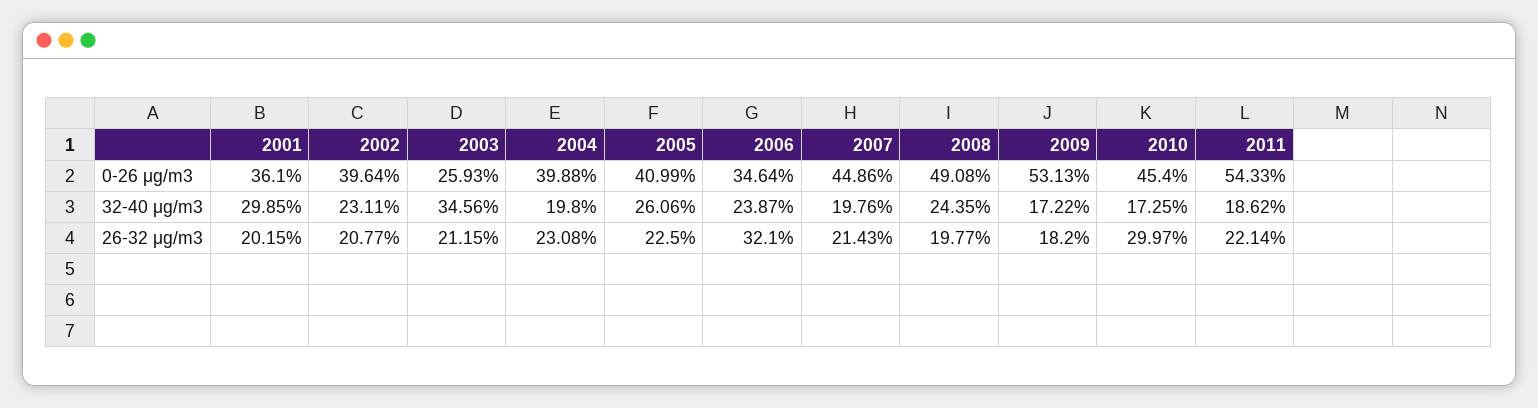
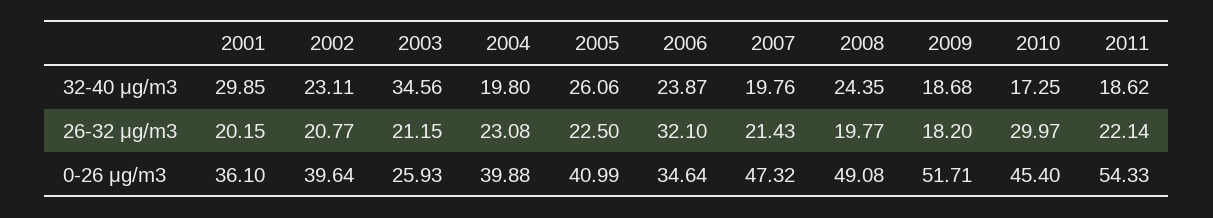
2007, 0-26 μg/m3: 44.86 -> 47.32
2009, 0-26 μg/m3: 53.13 -> 51.71
2009, 32-40 μg/m3: 17.22 -> 18.68

